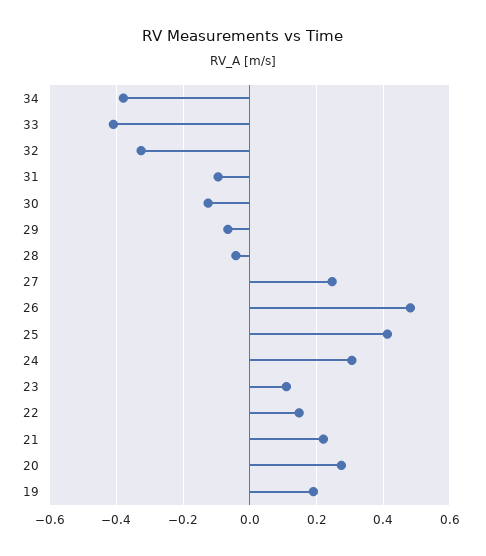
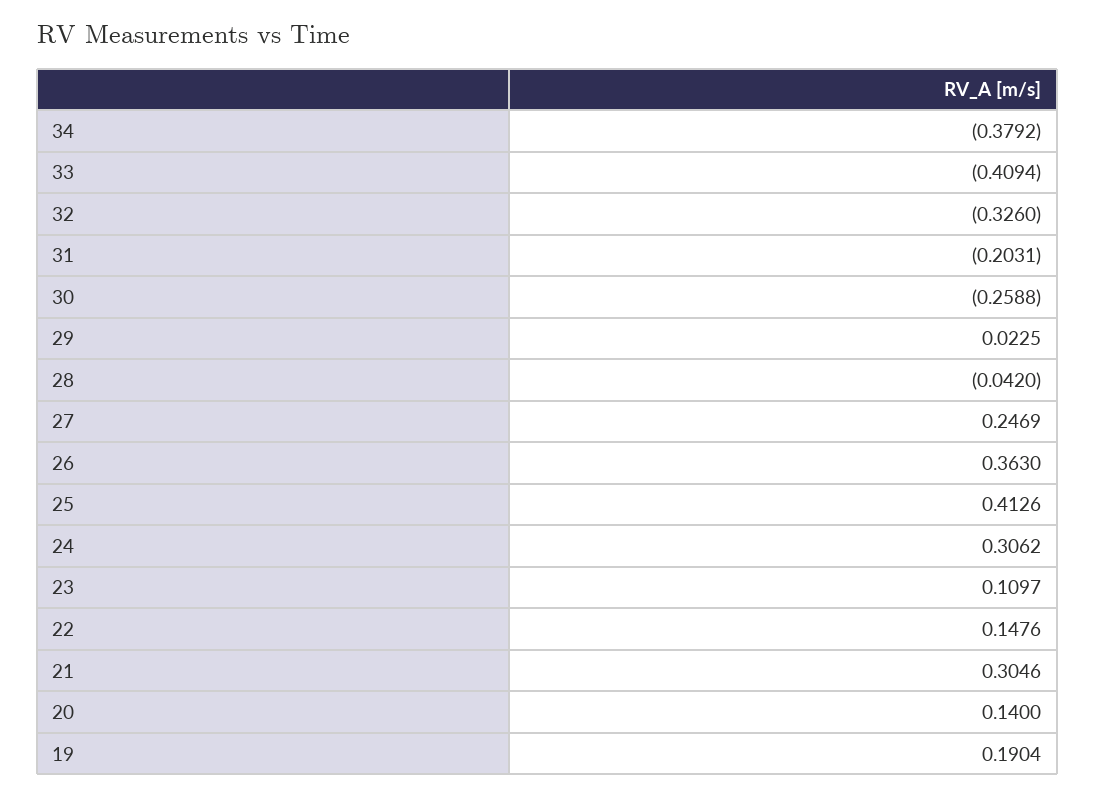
31: -0.1 -> -0.2031
30: -0.12 -> -0.2588
29: -0.06 -> 0.0225
26: 0.48 -> 0.363
21: 0.22 -> 0.3046
20: 0.28 -> 0.14

